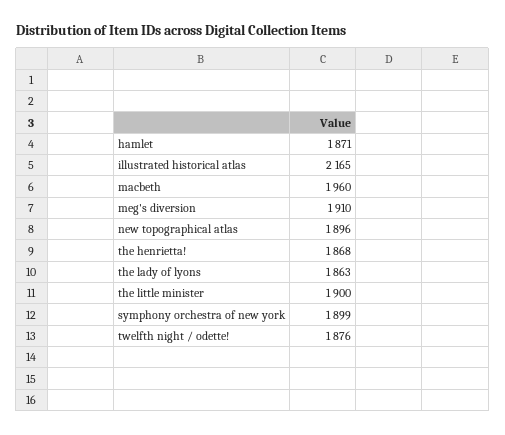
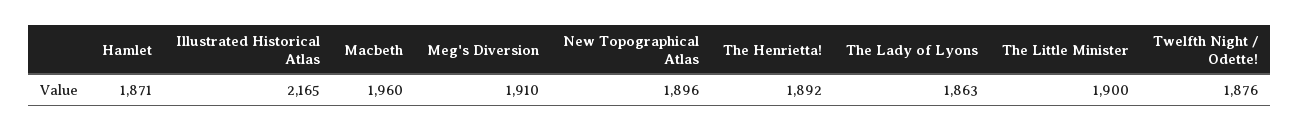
the henrietta!: 1868 -> 1892
symphony orchestra of new york: 1899 -> none

